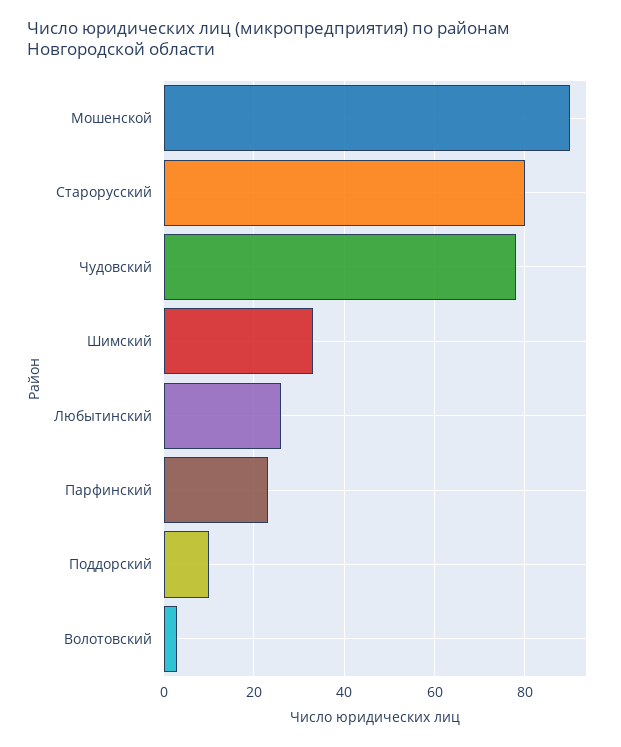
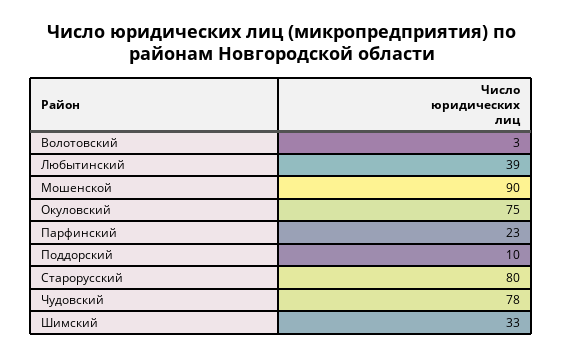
Любытинский: 25 -> 39
Окуловский: none -> 75

